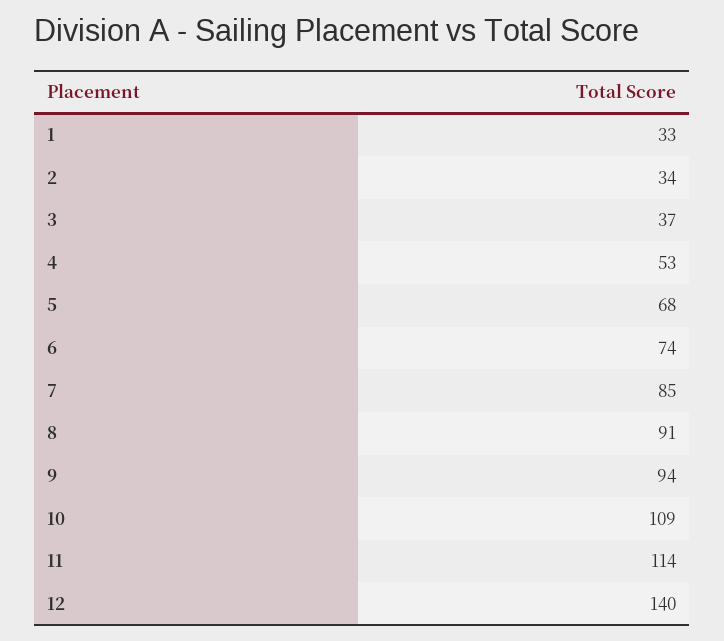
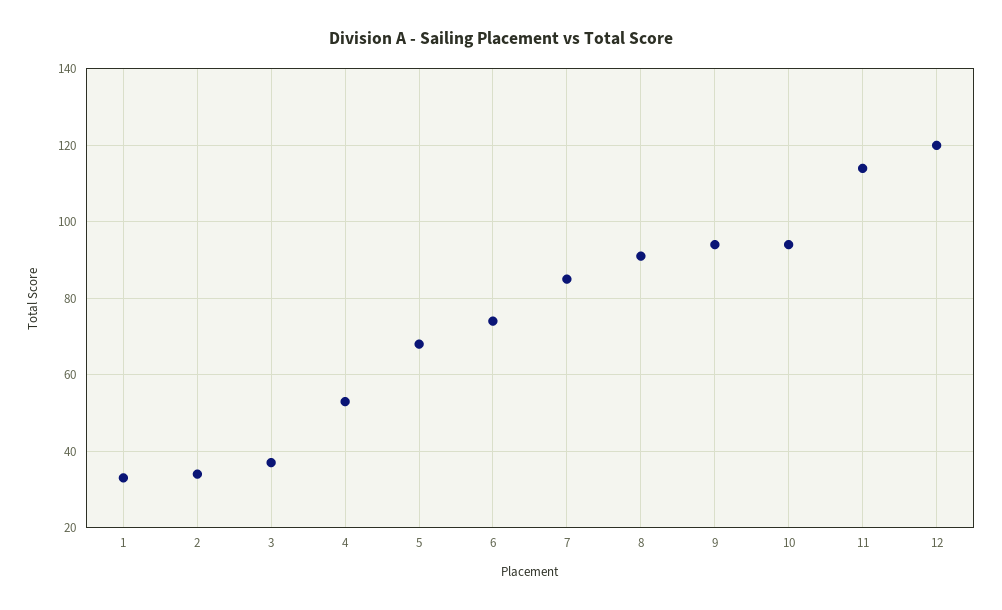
10: 109 -> 95
12: 140 -> 120

